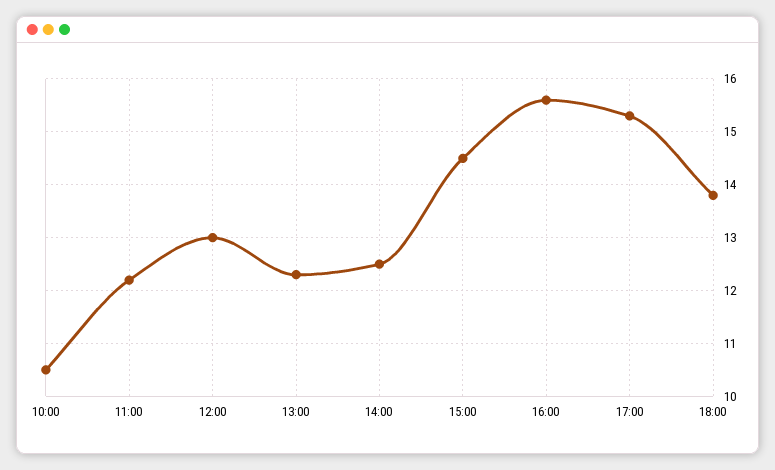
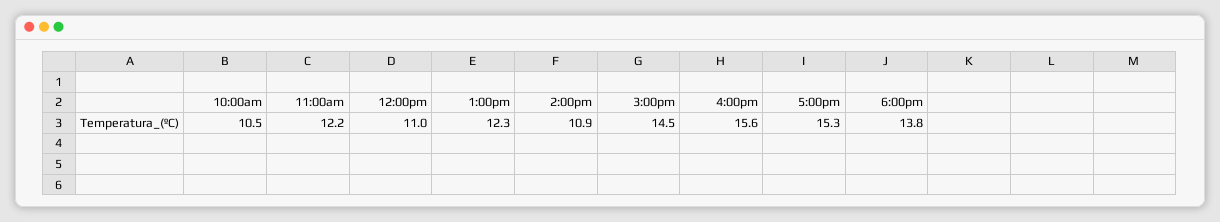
12:00: 13 -> 11
14:00: 12.5 -> 10.9

